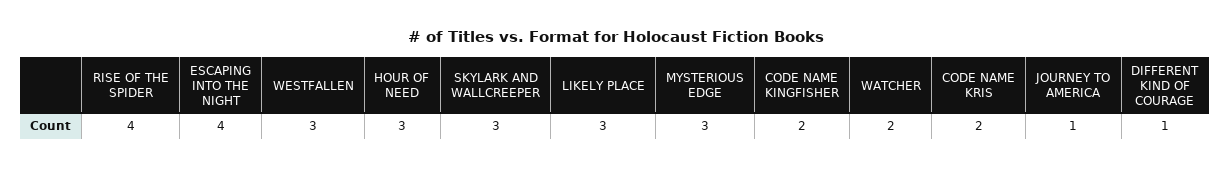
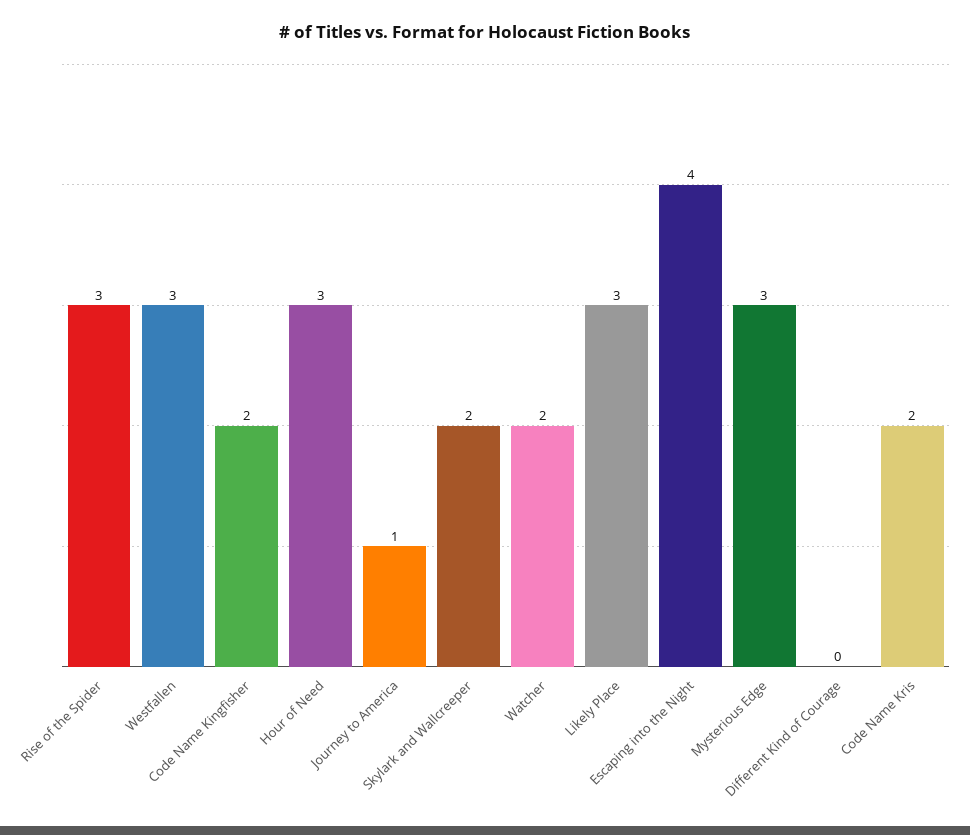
RISE OF THE SPIDER: 4 -> 3
SKYLARK AND WALLCREEPER: 3 -> 2
DIFFERENT KIND OF COURAGE: 1 -> 0

